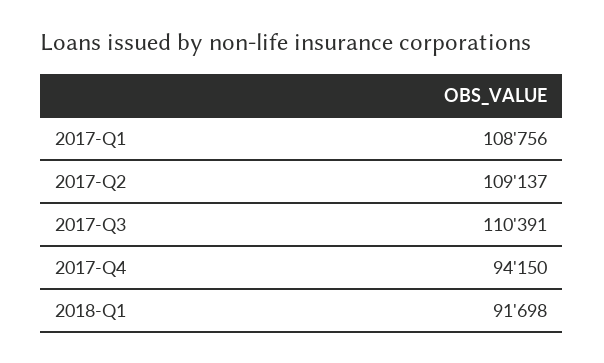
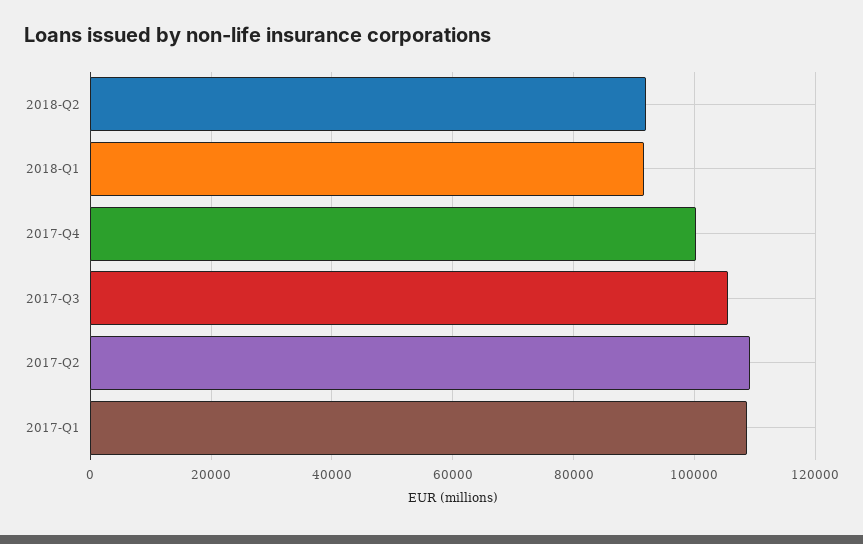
2017-Q3: 110391 -> 106000
2017-Q4: 94150 -> 100000
2018-Q2: none -> 92000

